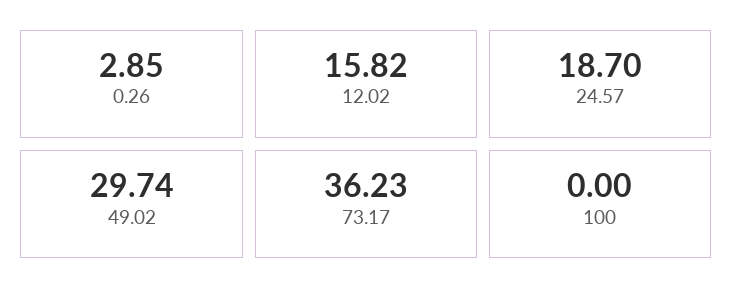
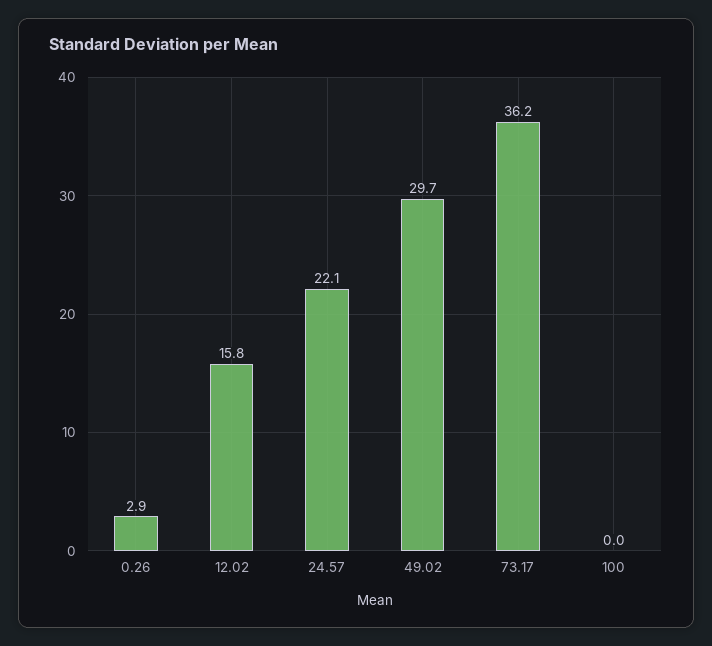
24.57: 18.7 -> 22.1

